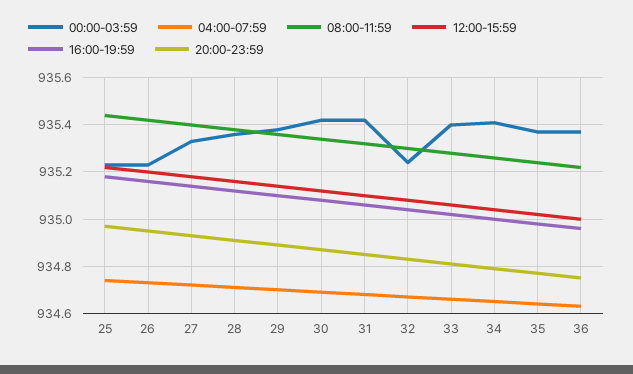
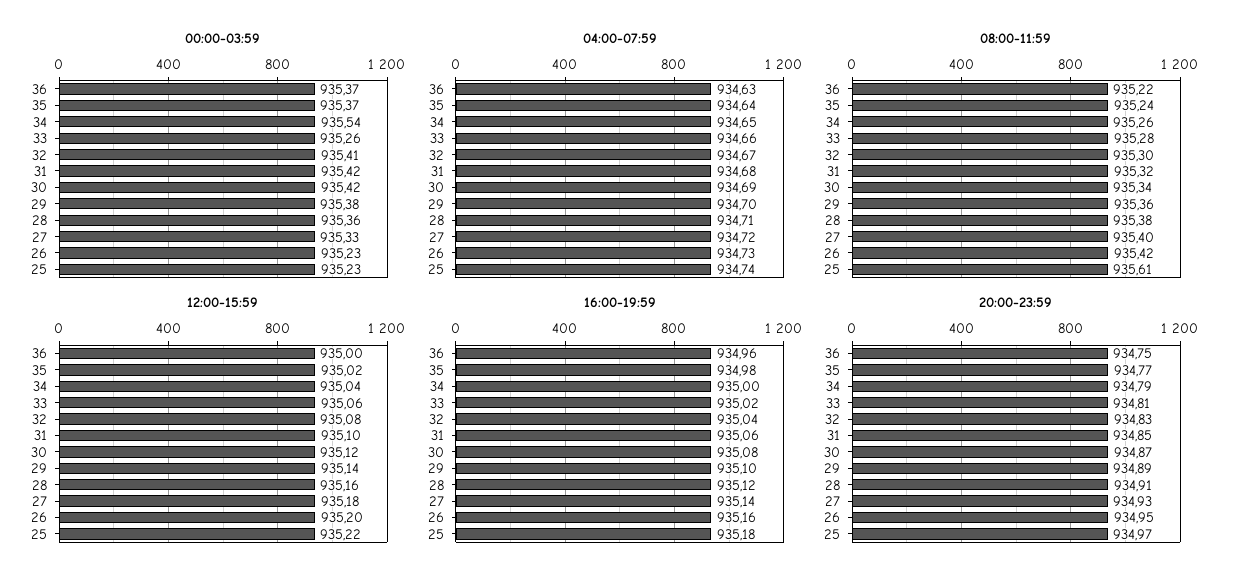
08:00-11:59, 25: 935.45 -> 935.61
00:00-03:59, 32: 935.25 -> 935.41
00:00-03:59, 33: 935.4 -> 935.26
00:00-03:59, 34: 935.4 -> 935.54

